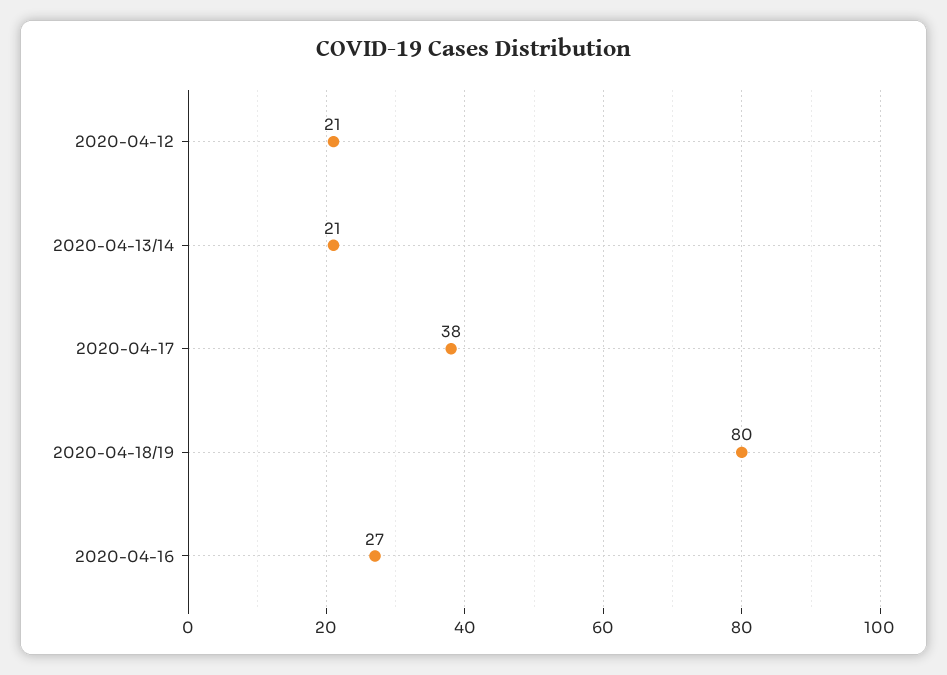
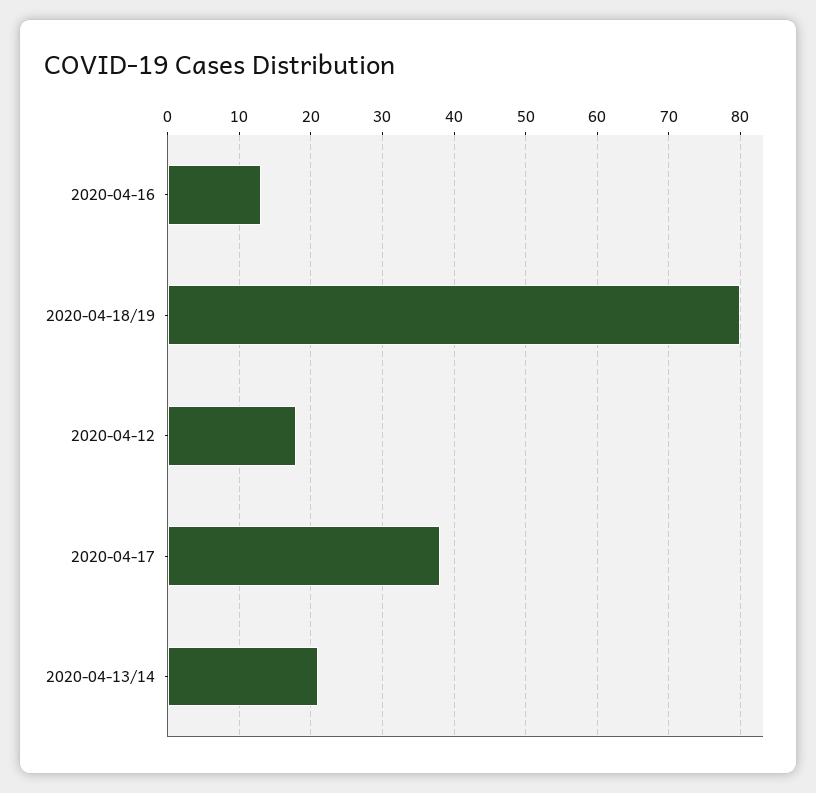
2020-04-12: 21 -> 18
2020-04-16: 27 -> 13

